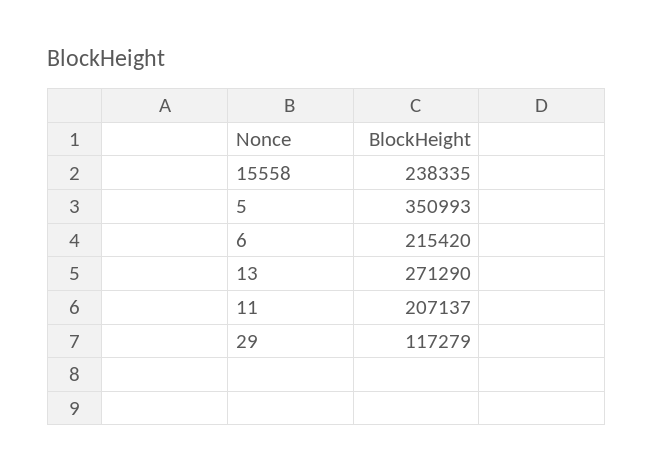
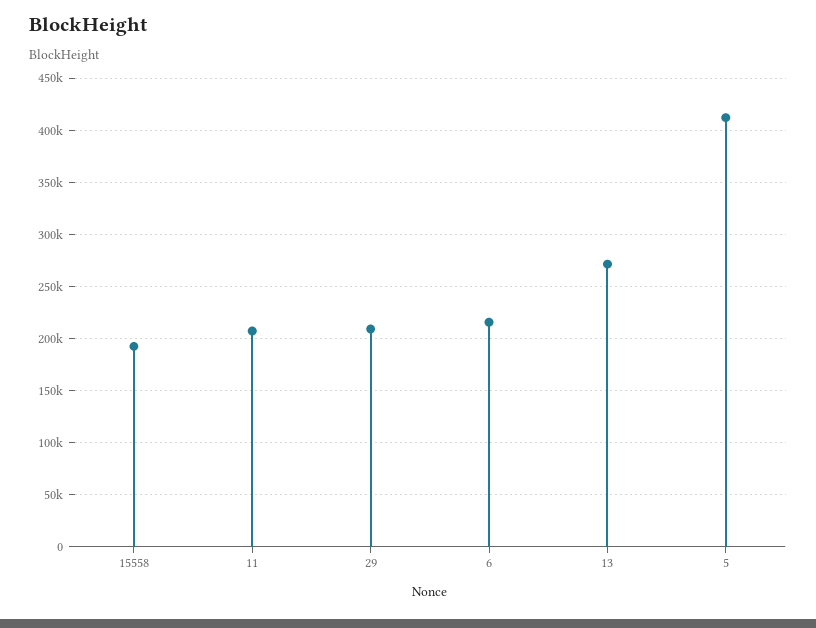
15558: 238335 -> 190000
5: 350993 -> 410000
29: 117279 -> 210000

